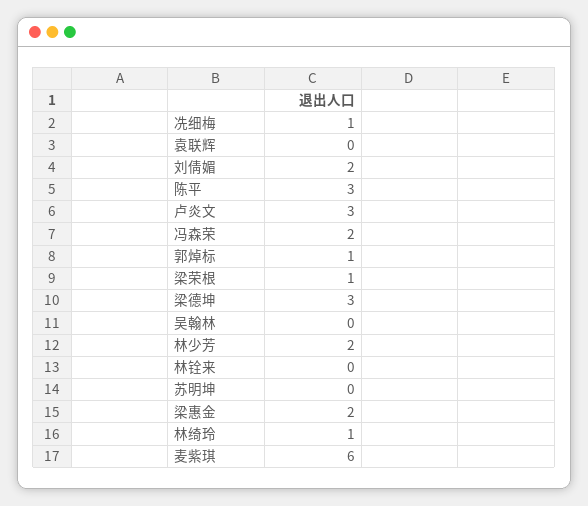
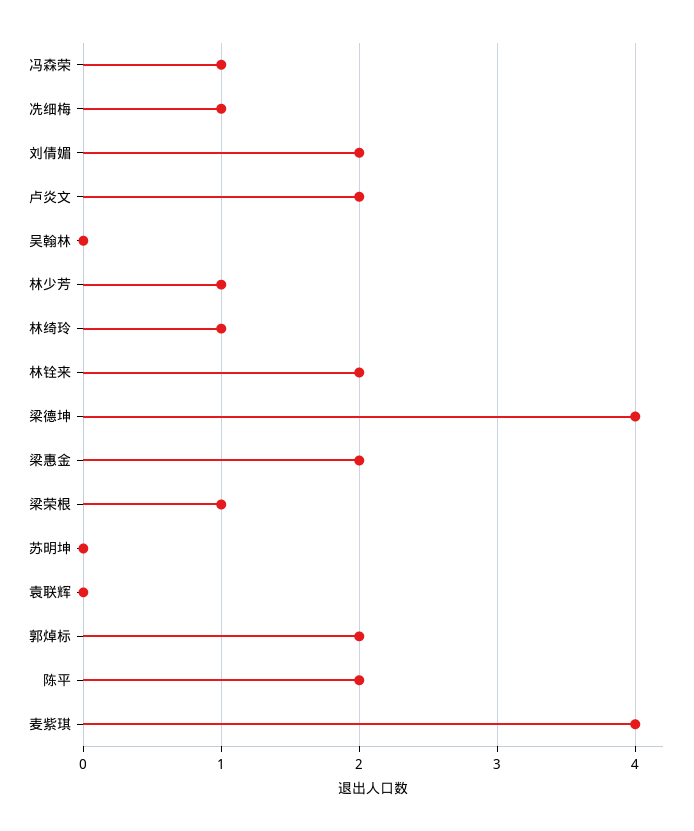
陈平: 3 -> 2
卢炎文: 3 -> 2
冯森荣: 2 -> 1
郭焯标: 1 -> 2
梁德坤: 3 -> 4
林少芳: 2 -> 1
林铨来: 0 -> 2
麦紫琪: 6 -> 4

